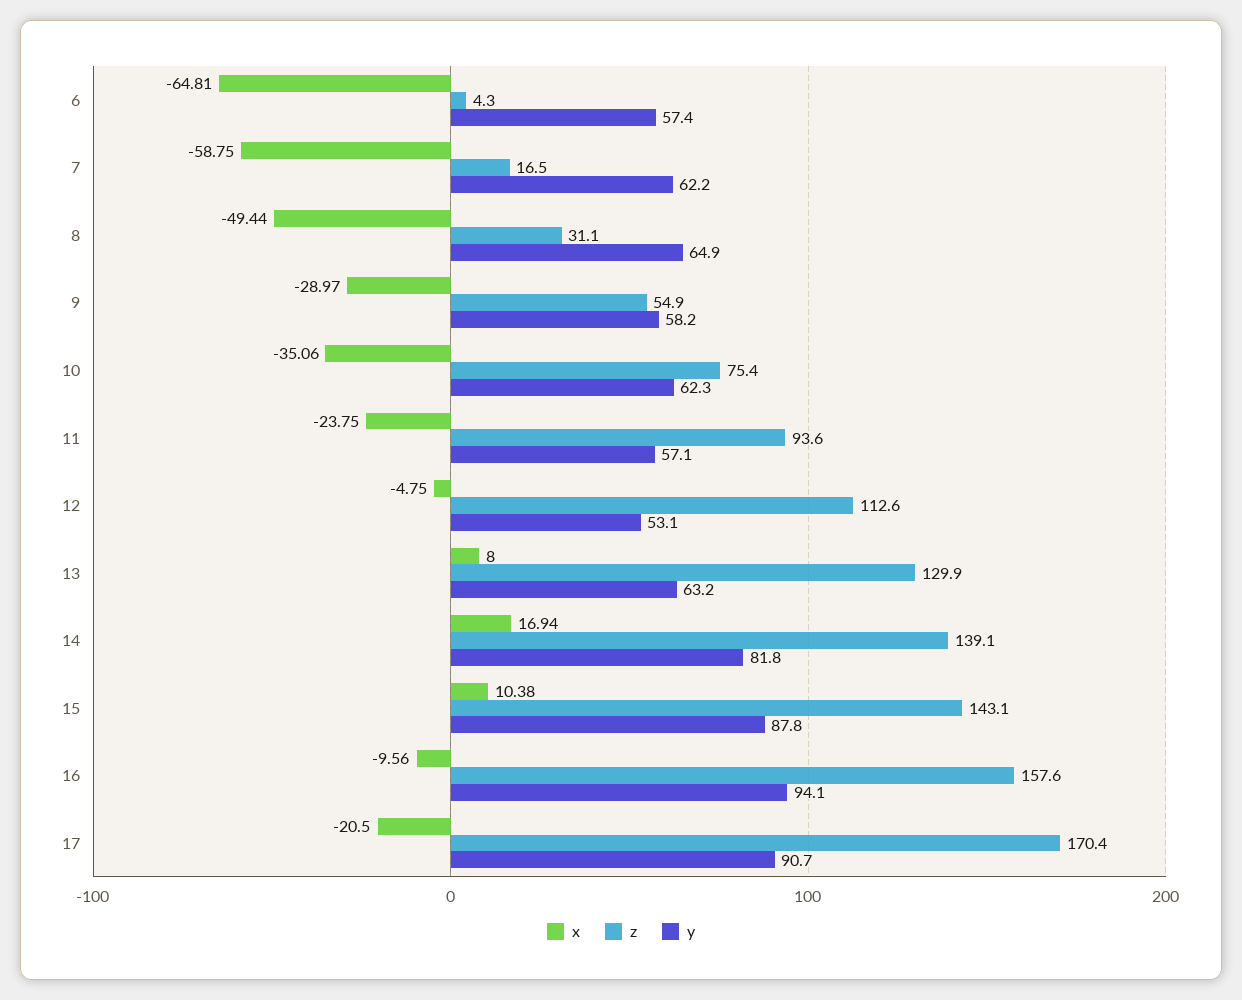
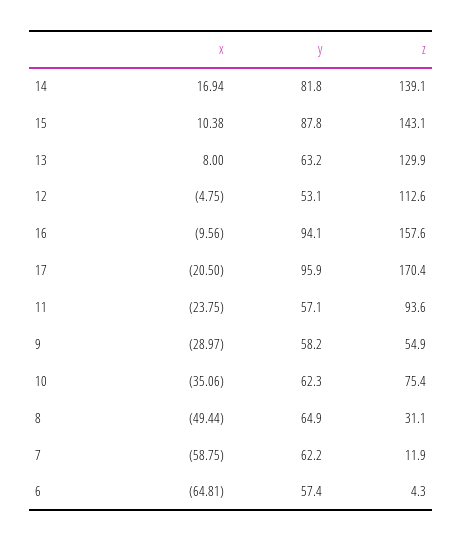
z, 7: 16.5 -> 11.9
y, 17: 90.7 -> 95.9

